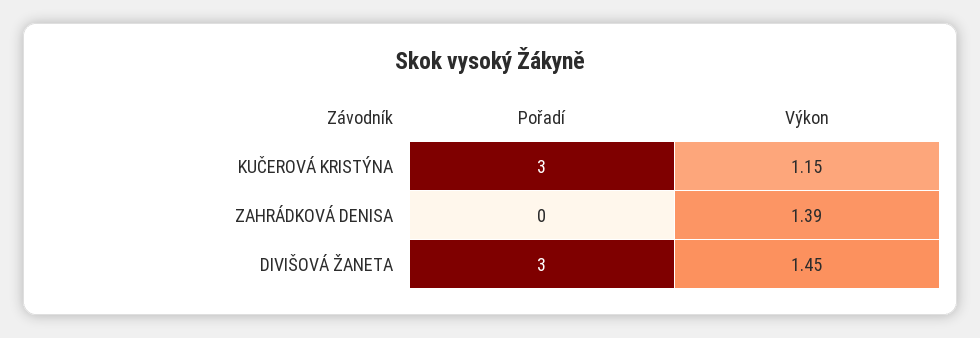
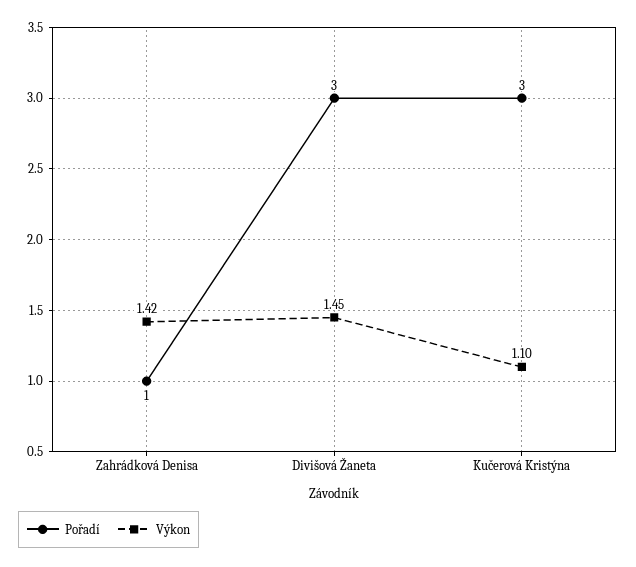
Výkon, KUČEROVÁ KRISTÝNA: 1.15 -> 1.1
Pořadí, ZAHRÁDKOVÁ DENISA: 0 -> 1
Výkon, ZAHRÁDKOVÁ DENISA: 1.39 -> 1.42

